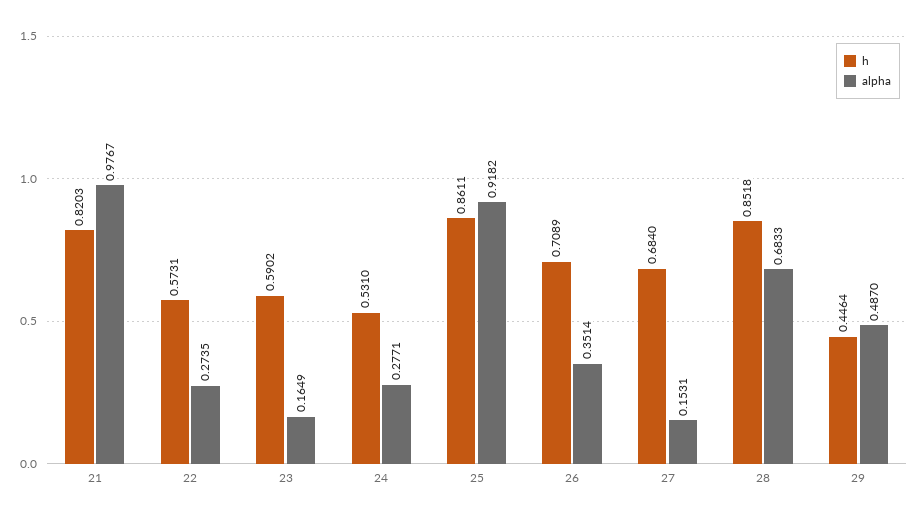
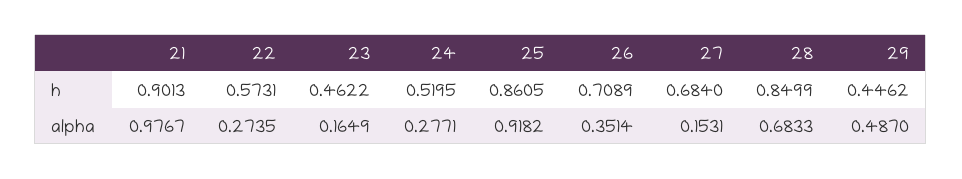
h, 21: 0.8203 -> 0.9013
h, 23: 0.5902 -> 0.4622
h, 24: 0.531 -> 0.5195
h, 25: 0.8611 -> 0.8605
h, 28: 0.8518 -> 0.8499
h, 29: 0.4464 -> 0.4462

